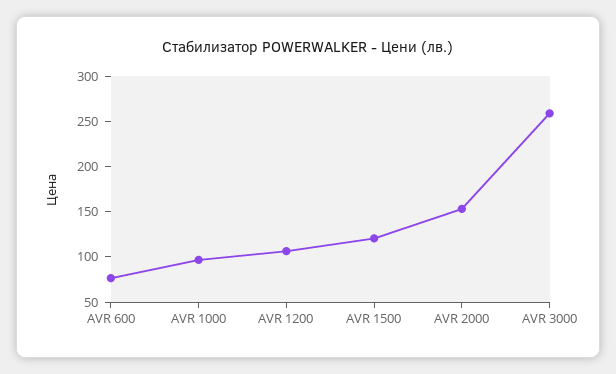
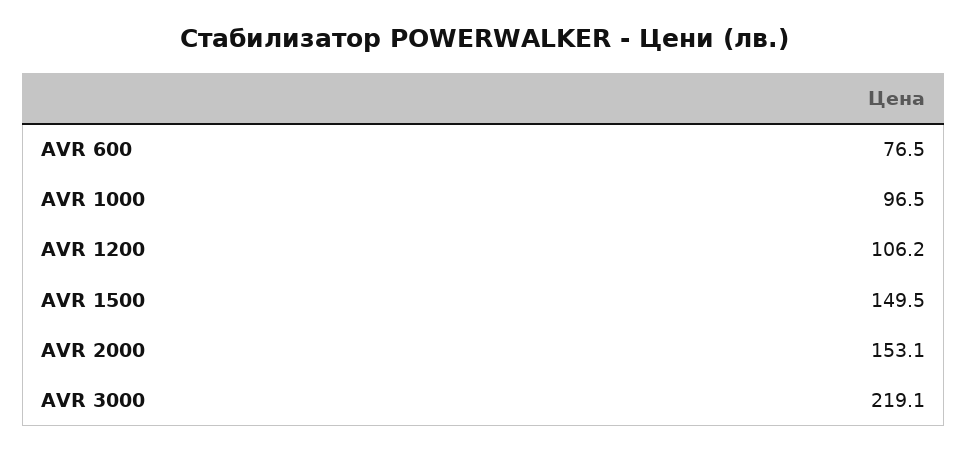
AVR 1500: 120 -> 149.5
AVR 3000: 260 -> 219.1

